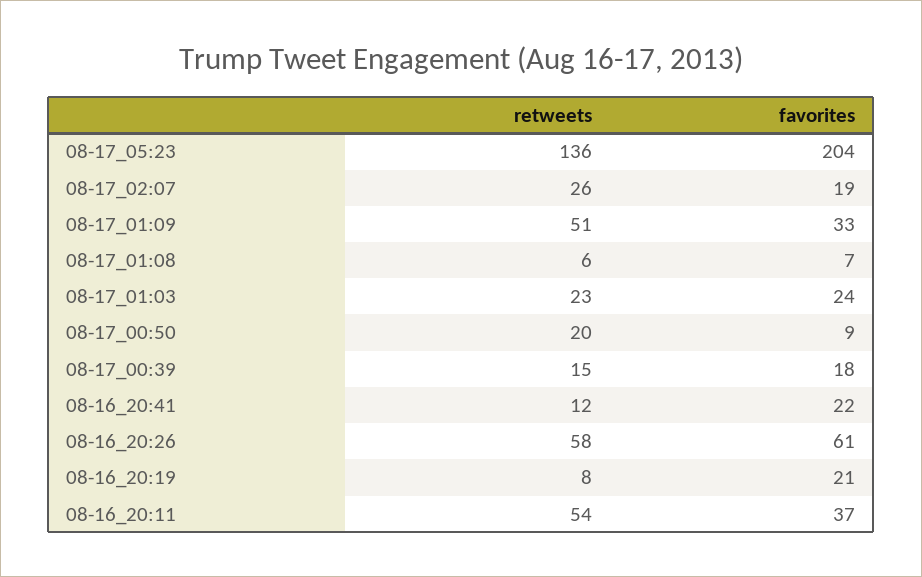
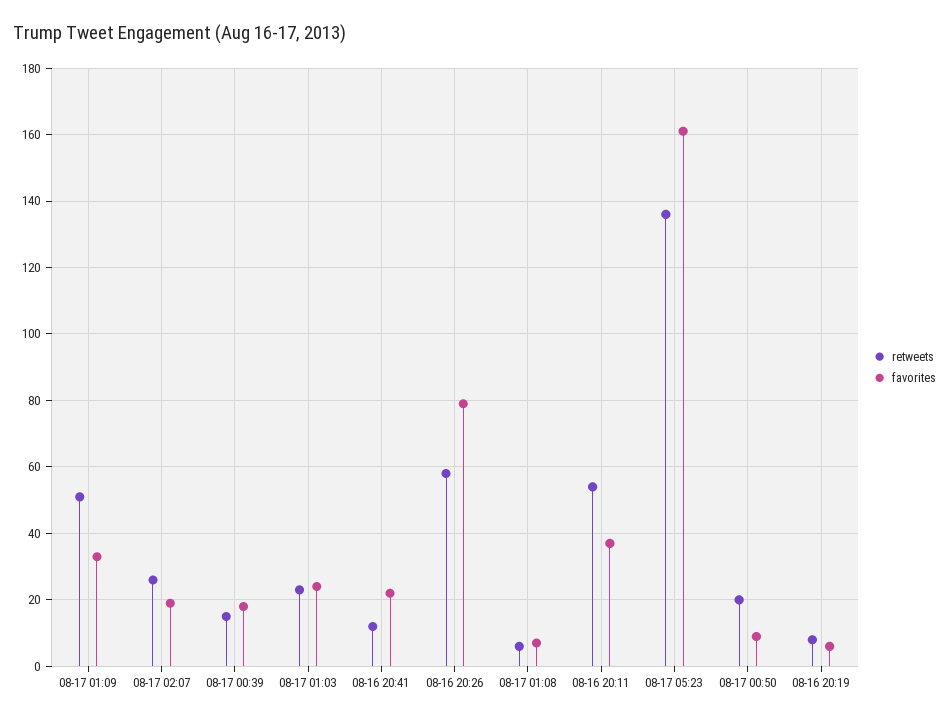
favorites, 08-17_05:23: 204 -> 160
favorites, 08-16_20:26: 61 -> 80
favorites, 08-16_20:19: 21 -> 5

